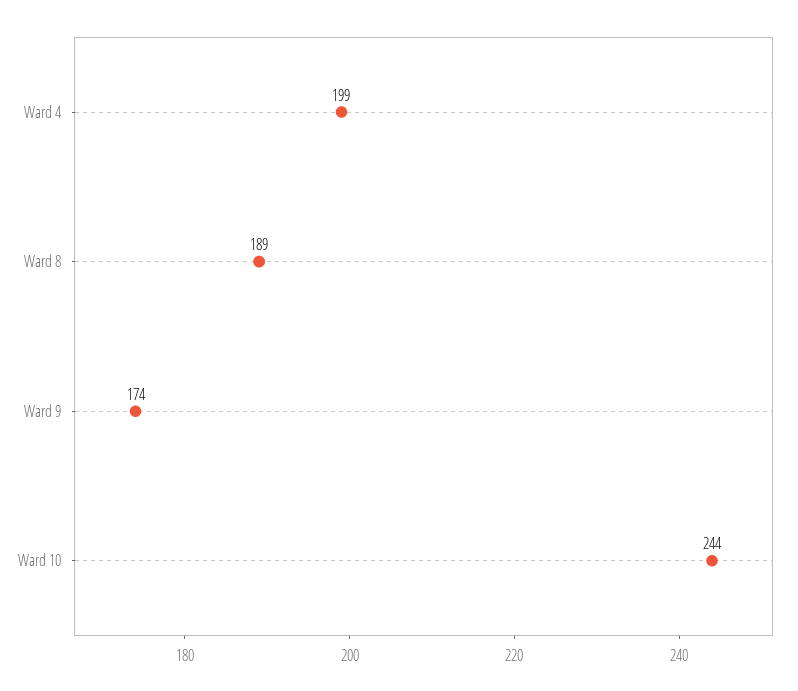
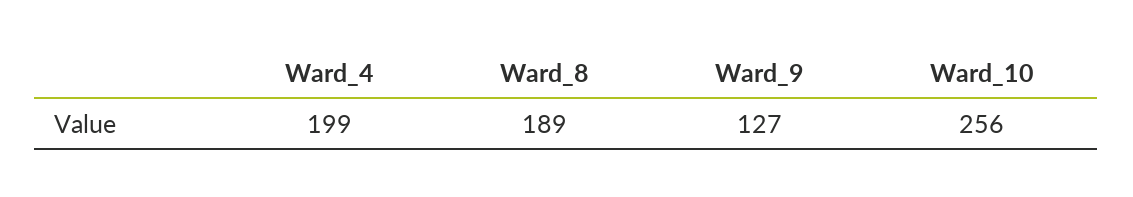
Ward 9: 174 -> 127
Ward 10: 244 -> 256

